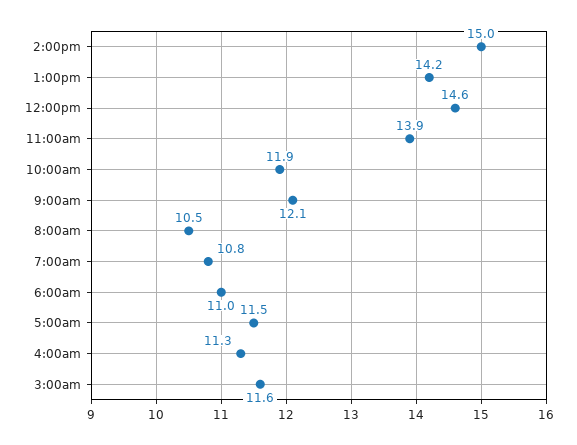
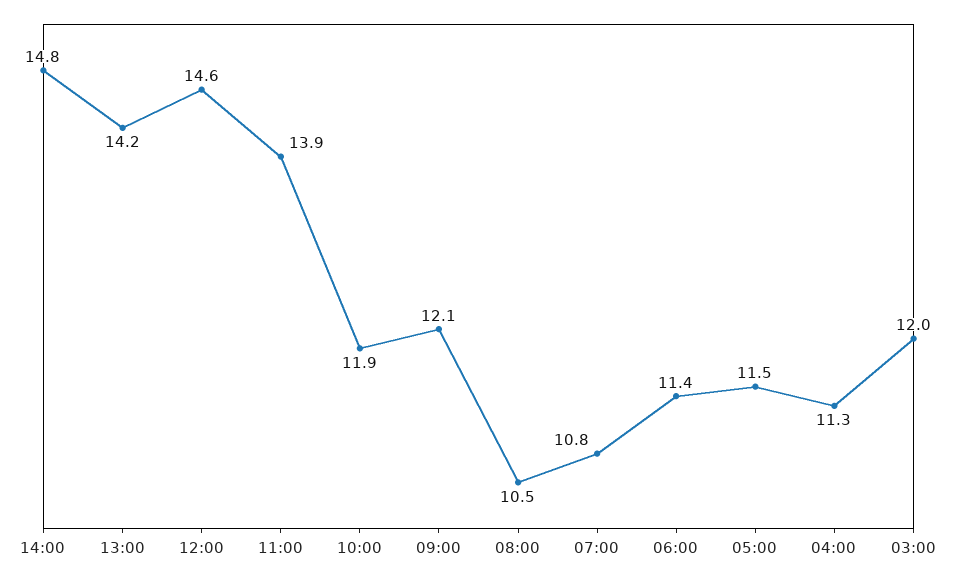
2:00pm: 15 -> 14.8
6:00am: 11 -> 11.4
3:00am: 11.6 -> 12

